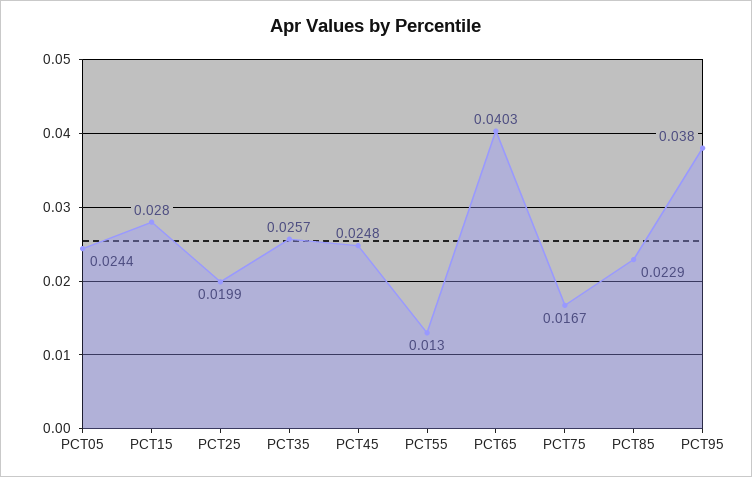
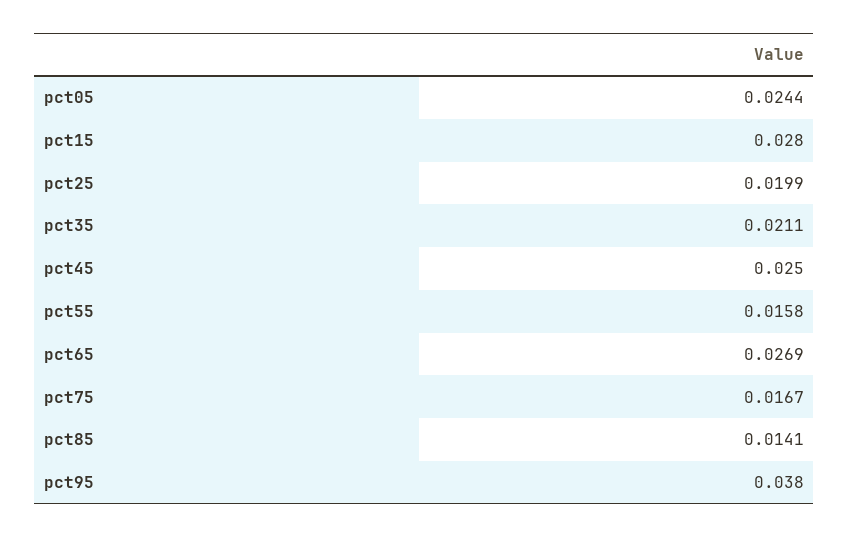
PCT35: 0.0257 -> 0.0211
PCT45: 0.0248 -> 0.025
PCT55: 0.013 -> 0.0158
PCT65: 0.0403 -> 0.0269
PCT85: 0.0229 -> 0.0141

